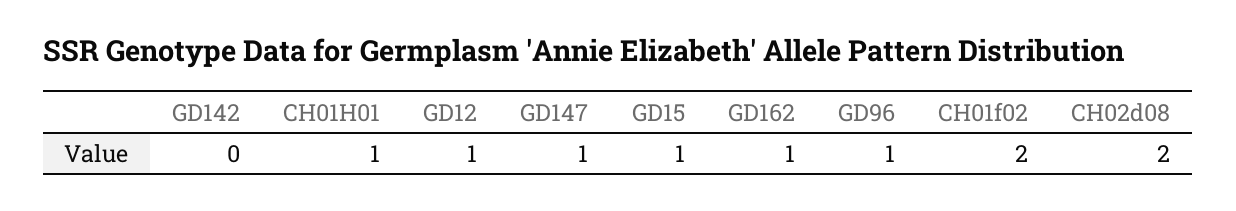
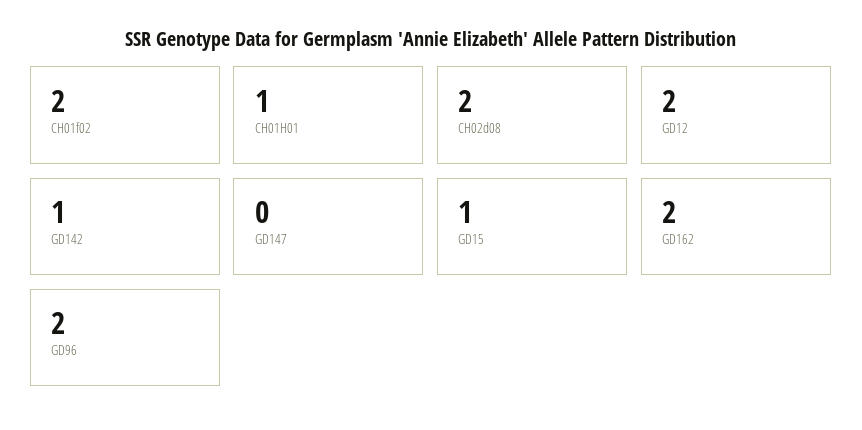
GD142: 0 -> 1
GD12: 1 -> 2
GD147: 1 -> 0
GD162: 1 -> 2
GD96: 1 -> 2

